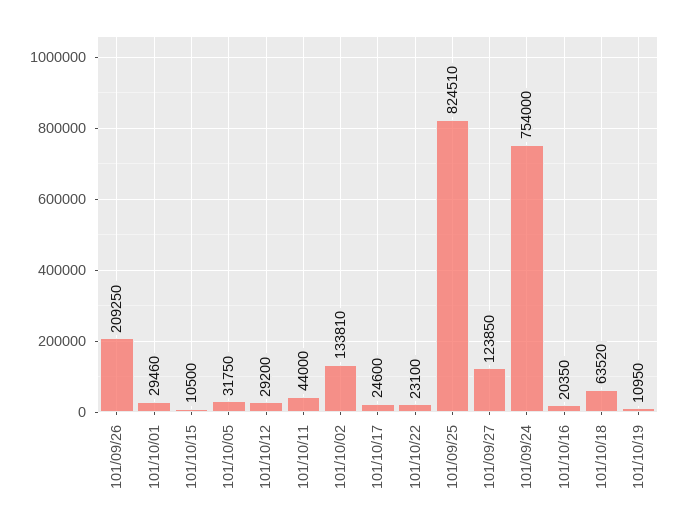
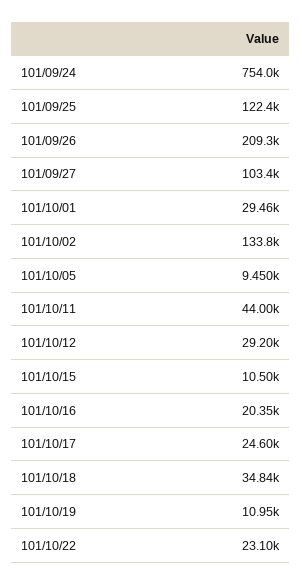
101/10/05: 31750 -> 9450
101/09/25: 824510 -> 122400
101/09/27: 123850 -> 103400
101/10/18: 63520 -> 34840

